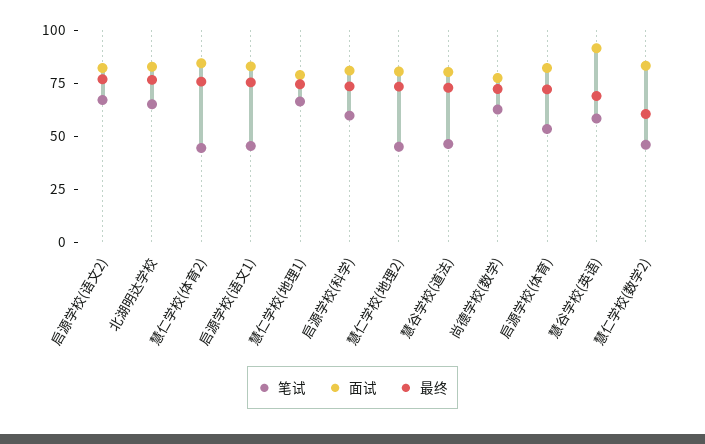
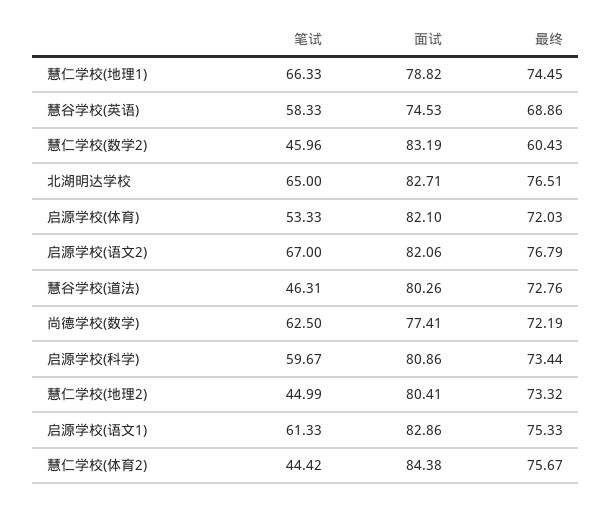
笔试, 启源学校(语文1): 45 -> 61.33
面试, 慧谷学校(英语): 90 -> 74.53

